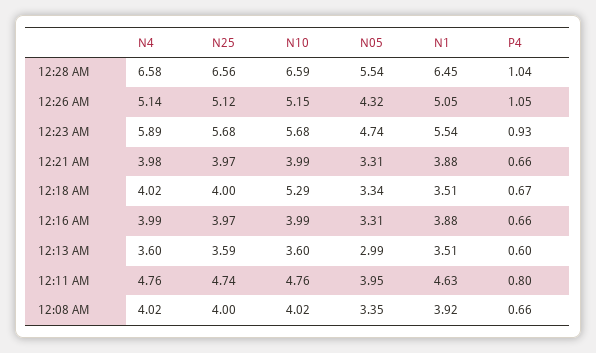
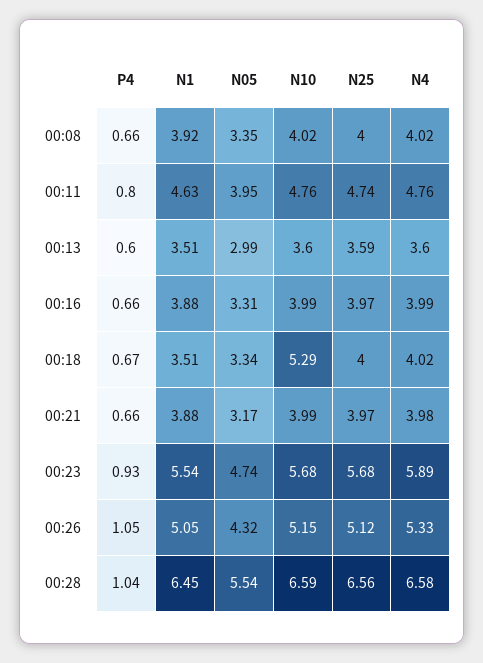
N4, 12:26 AM: 5.14 -> 5.33
N05, 12:21 AM: 3.31 -> 3.17

